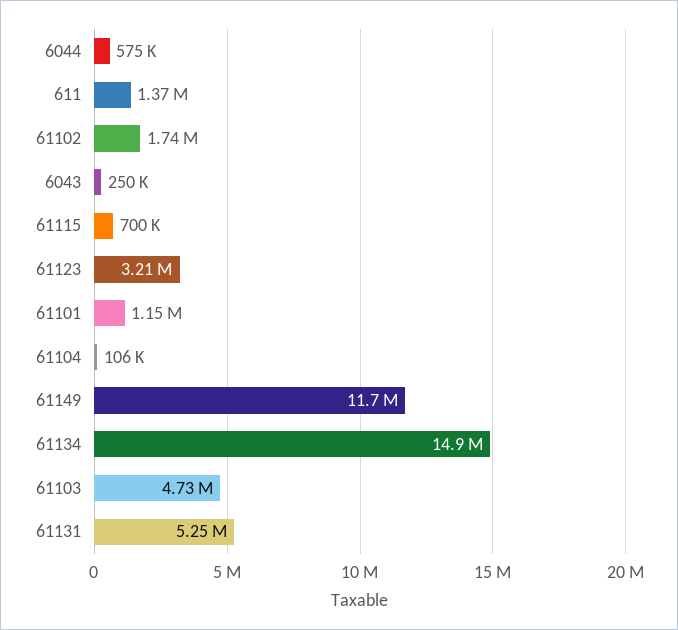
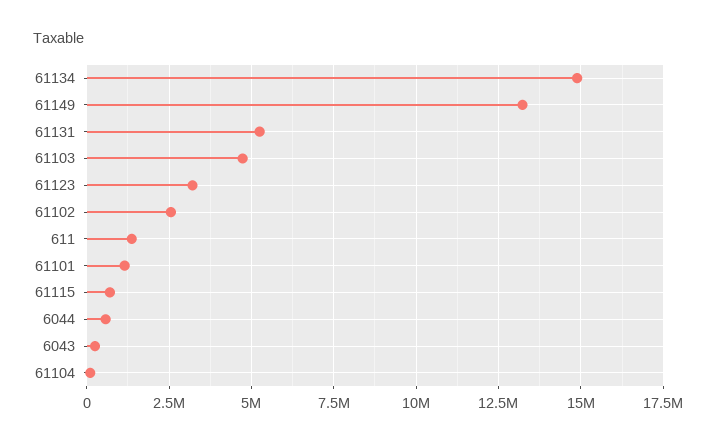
61102: 1740000 -> 2500000
61149: 11700000 -> 13250000

